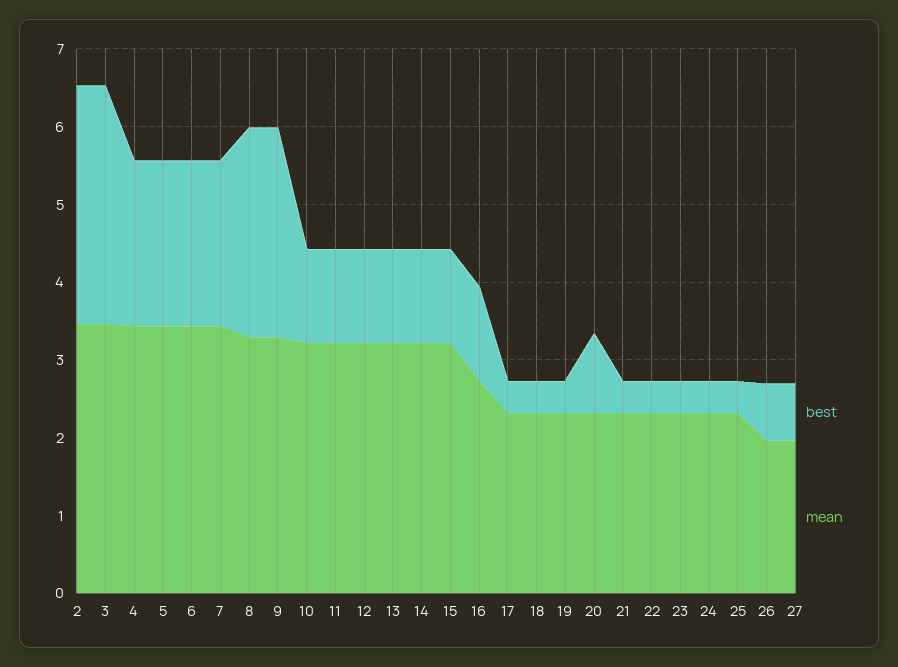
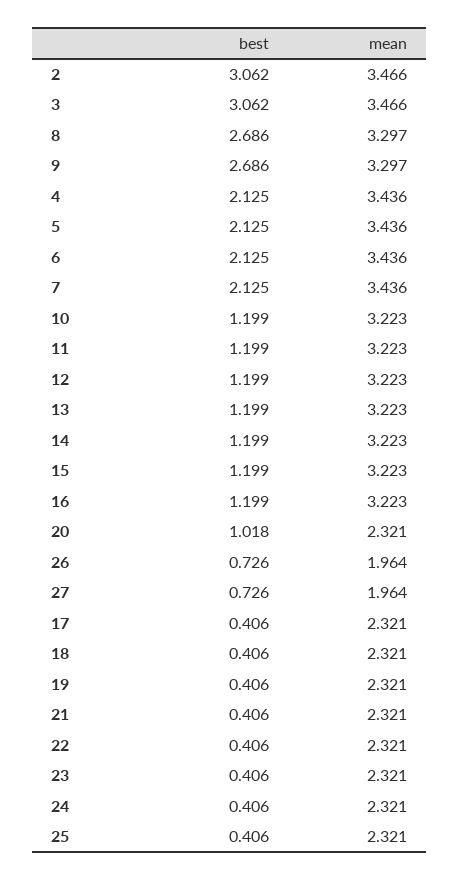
mean, 16: 2.8 -> 3.223

